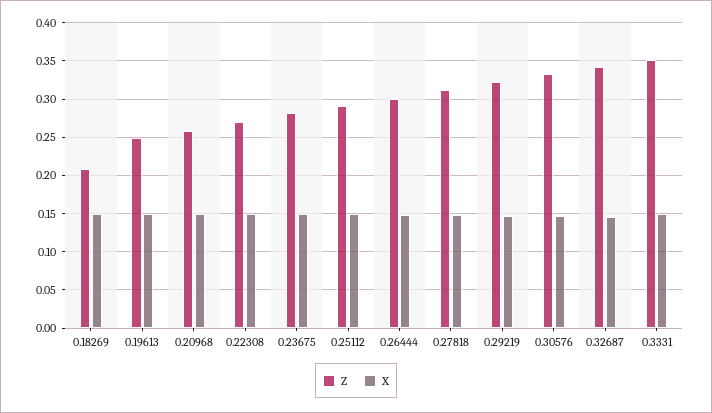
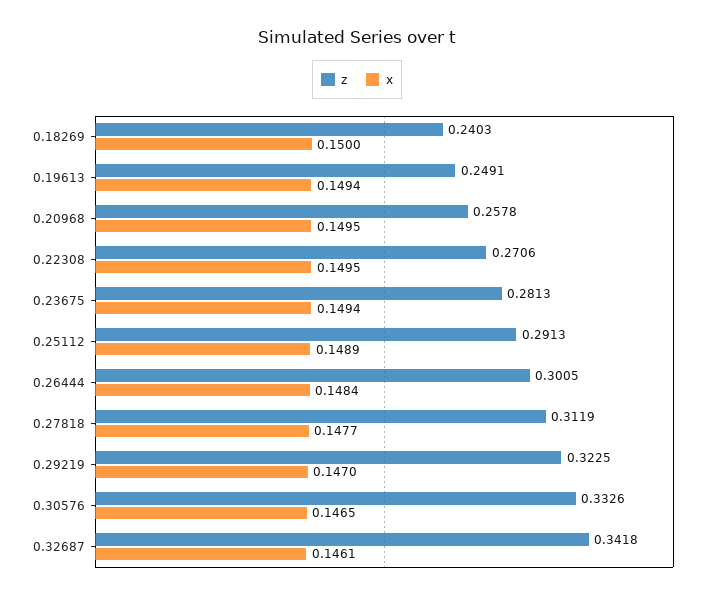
Z, 0.18269: 0.21 -> 0.2403
Z, 0.3331: 0.35 -> none
X, 0.3331: 0.15 -> none

